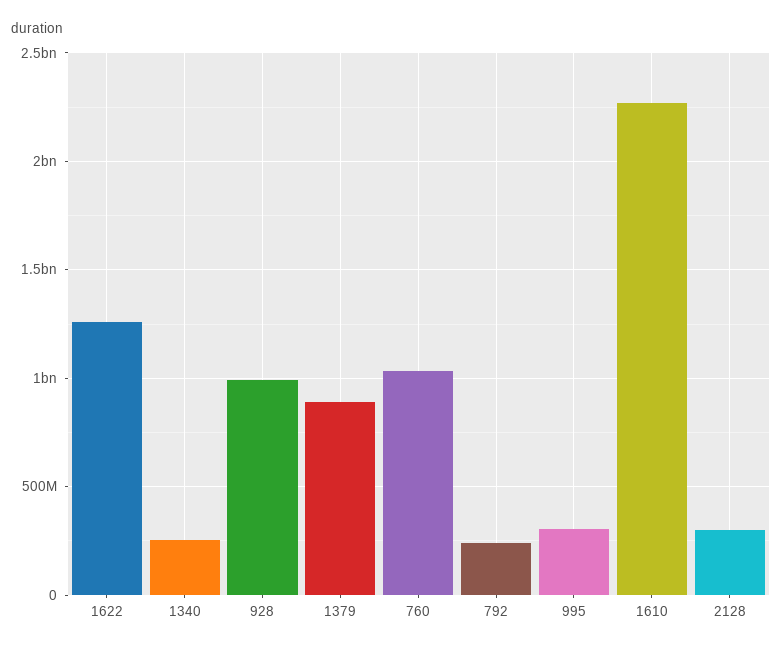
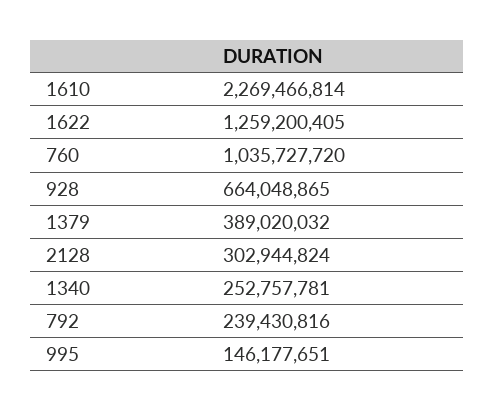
928: 1000000000 -> 664048865
1379: 900000000 -> 389020032
995: 300000000 -> 146177651

